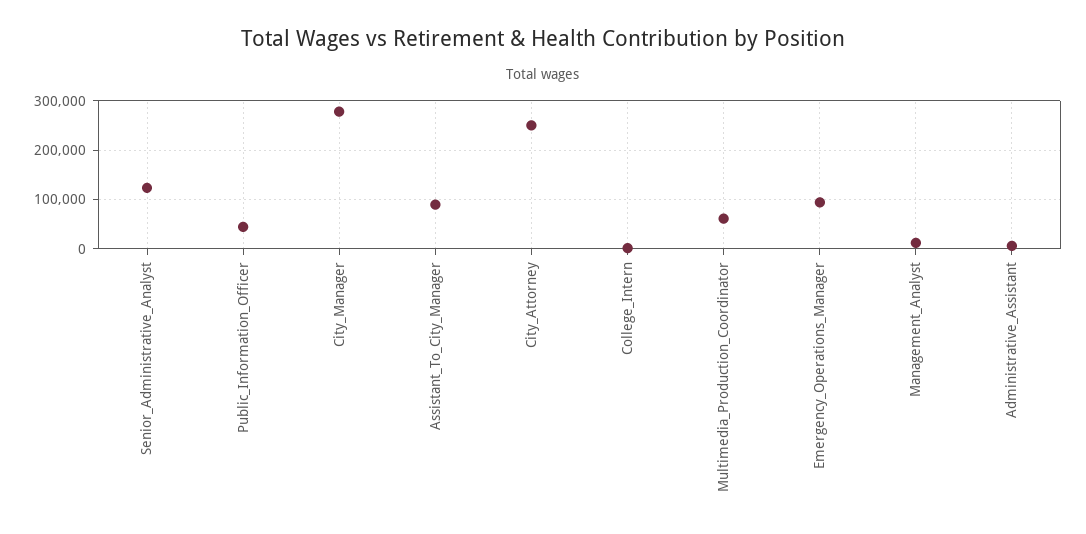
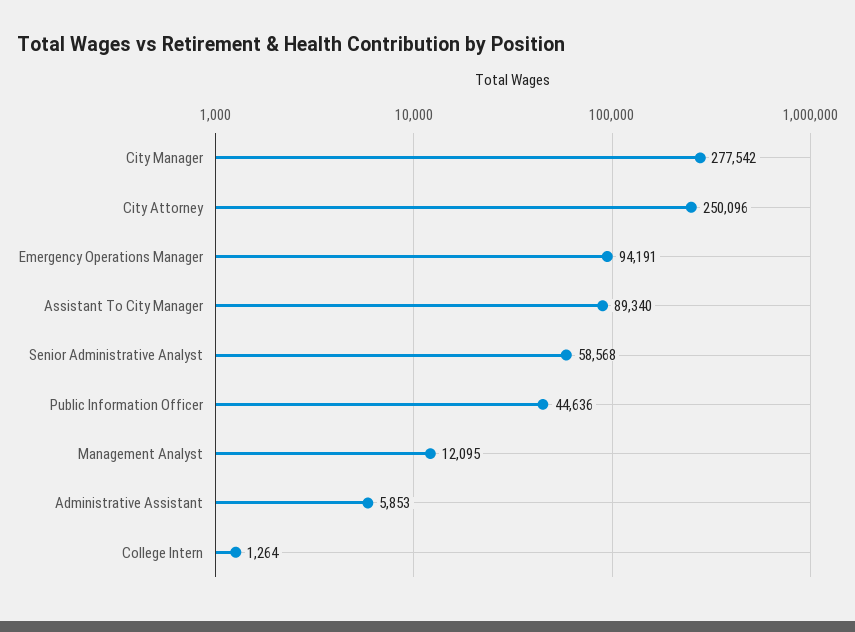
Senior_Administrative_Analyst: 120000 -> 58568
Multimedia_Production_Coordinator: 60000 -> none

